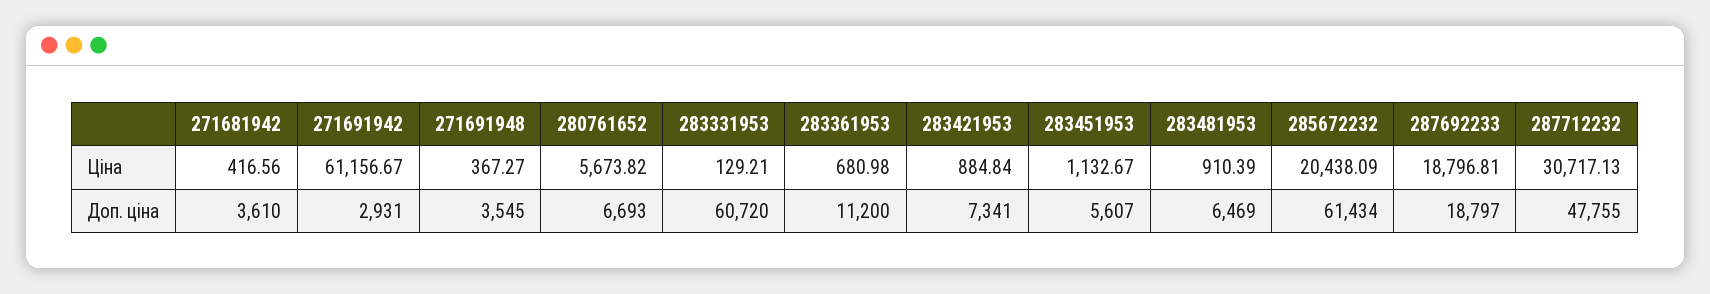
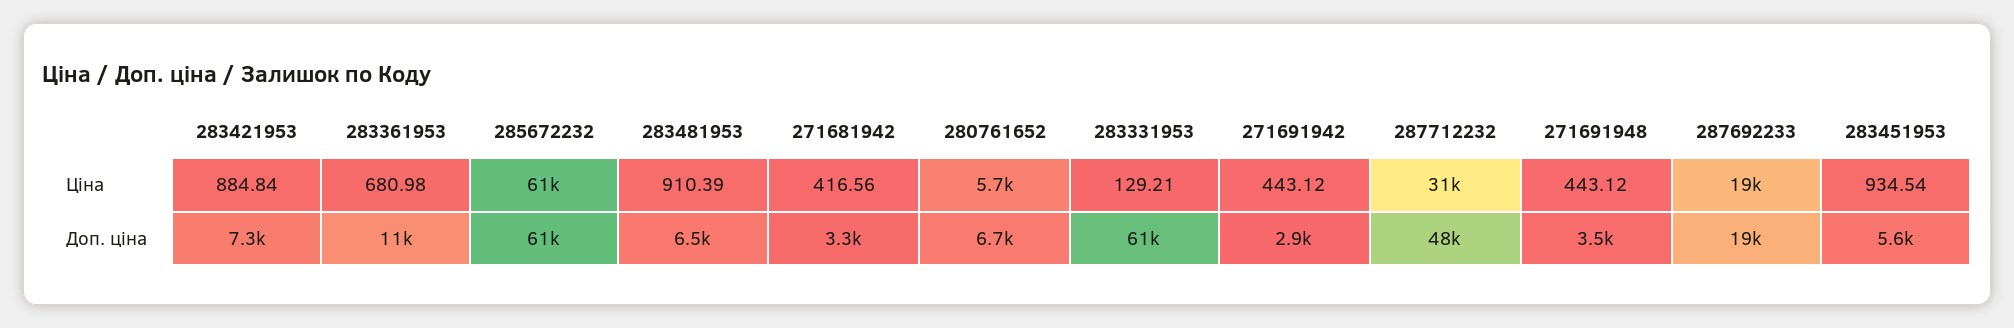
271691942, Ціна: 61156.67 -> 443.12
271691948, Ціна: 367.27 -> 443.12
283451953, Ціна: 1132.67 -> 934.54
285672232, Ціна: 20438.09 -> 61000
271681942, Доп. ціна: 3610 -> 3300

